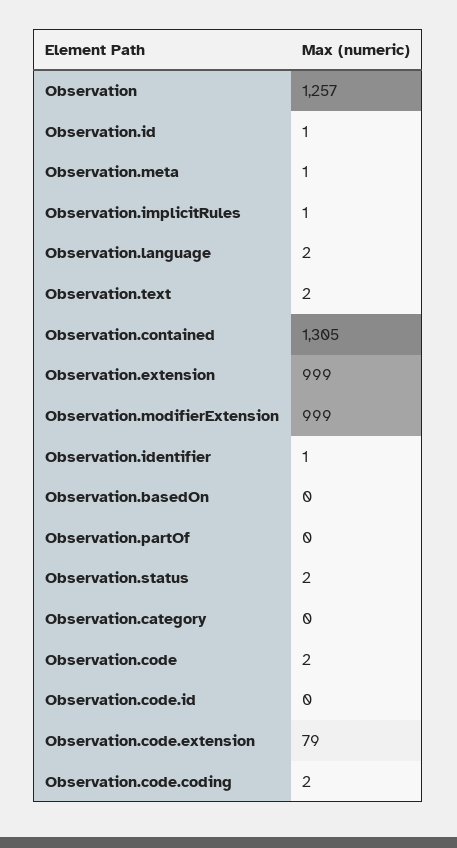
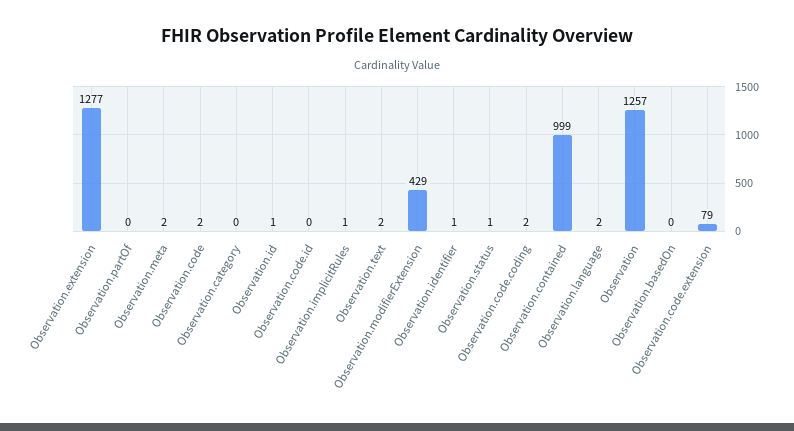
Observation.meta: 1 -> 2
Observation.contained: 1305 -> 999
Observation.extension: 999 -> 1277
Observation.modifierExtension: 999 -> 429
Observation.status: 2 -> 1

